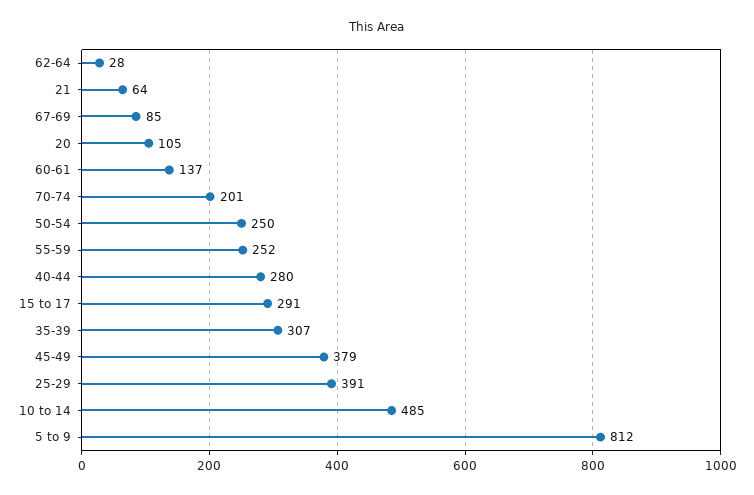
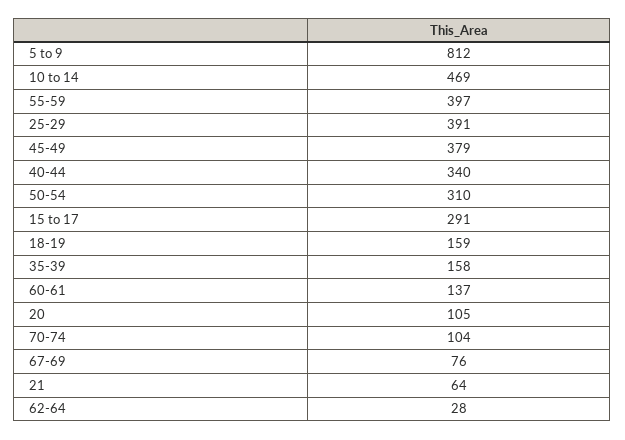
67-69: 85 -> 76
70-74: 201 -> 104
50-54: 250 -> 310
55-59: 252 -> 397
40-44: 280 -> 340
35-39: 307 -> 158
10 to 14: 485 -> 469
18-19: none -> 159

